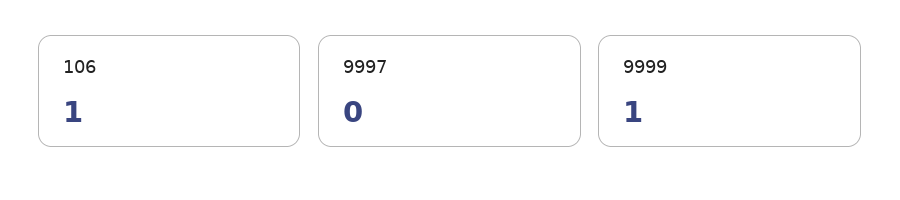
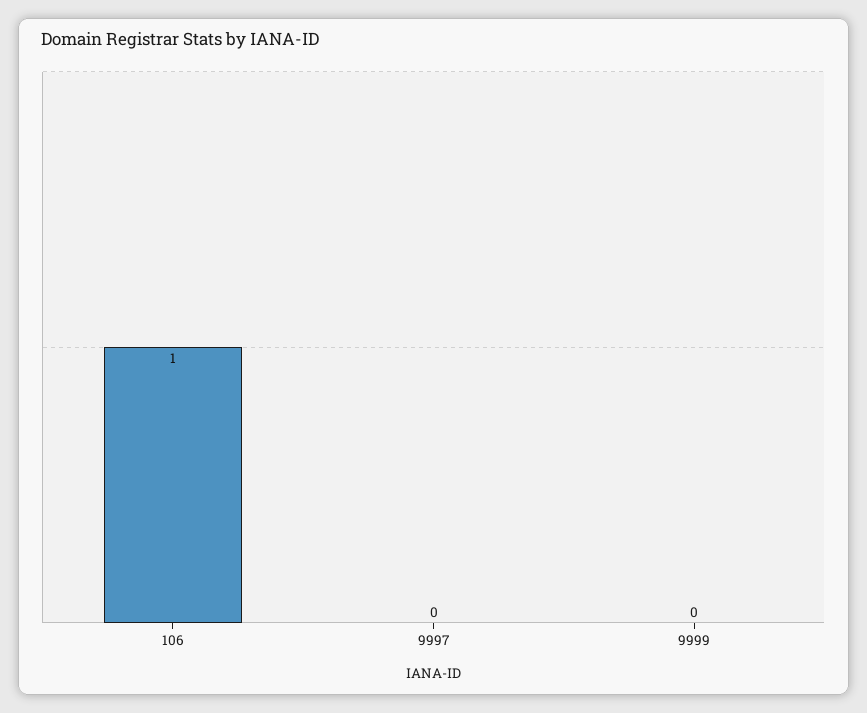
9999: 1 -> 0

